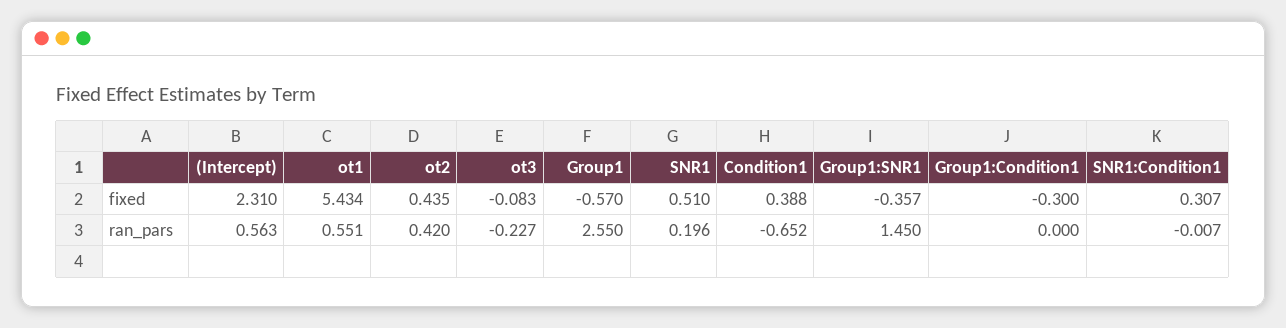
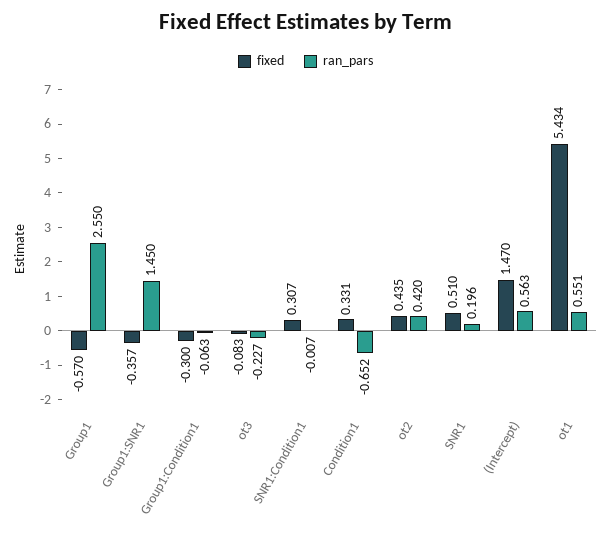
fixed, (Intercept): 2.31 -> 1.47
fixed, Condition1: 0.388 -> 0.331
ran_pars, Group1:Condition1: 0 -> -0.063

